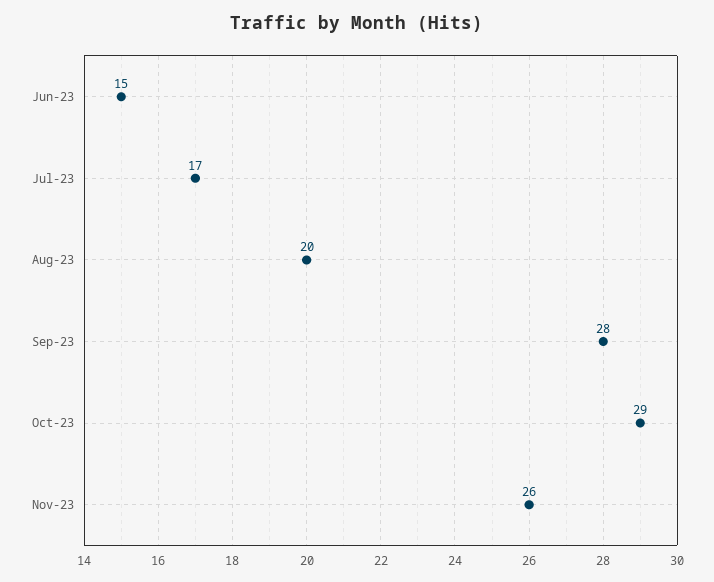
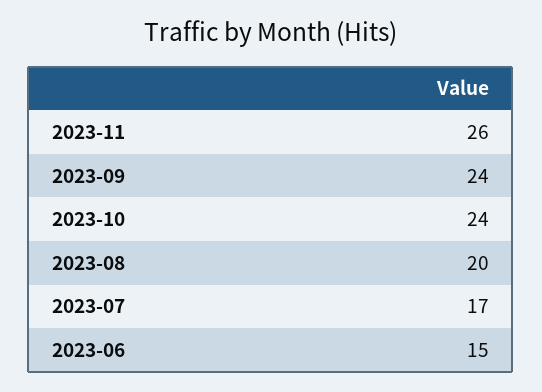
Sep-23: 28 -> 24
Oct-23: 29 -> 24

